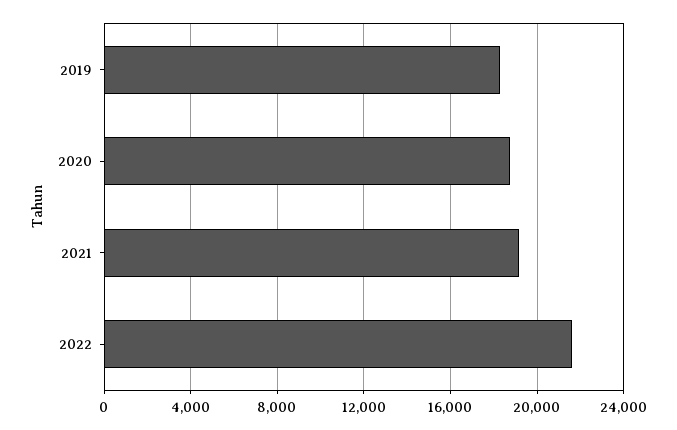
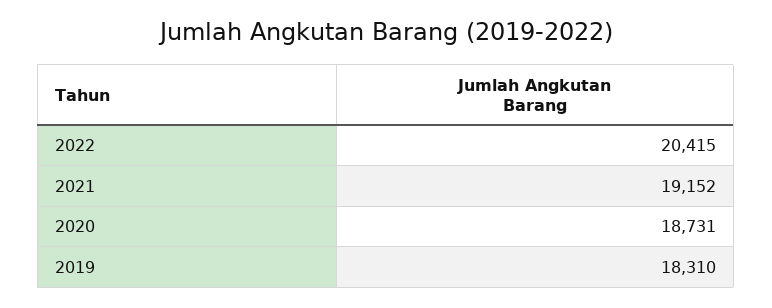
2022: 21500 -> 20415

